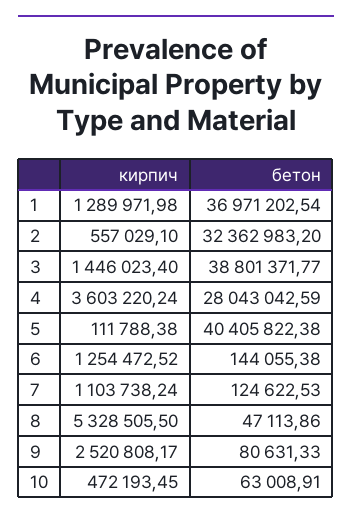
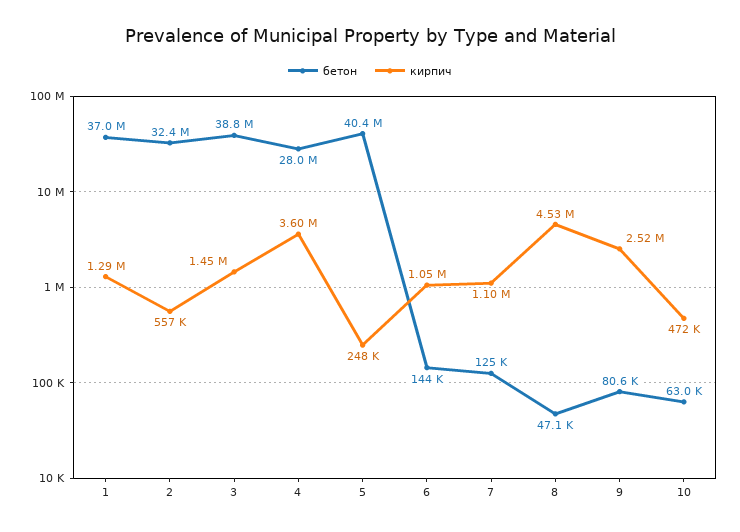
кирпич, 5: 111788.38 -> 248000
кирпич, 6: 1254472.52 -> 1050000
кирпич, 8: 5328505.5 -> 4530000

